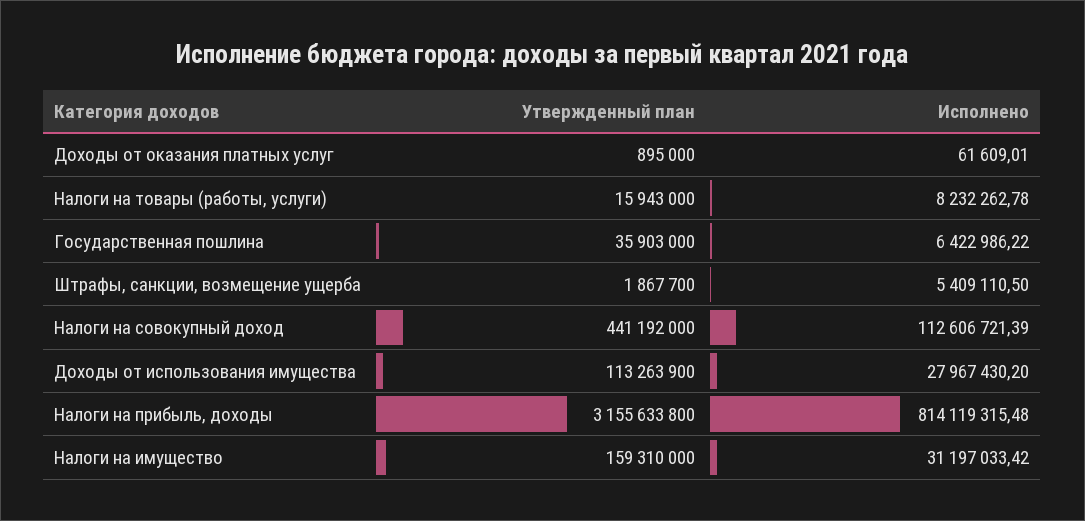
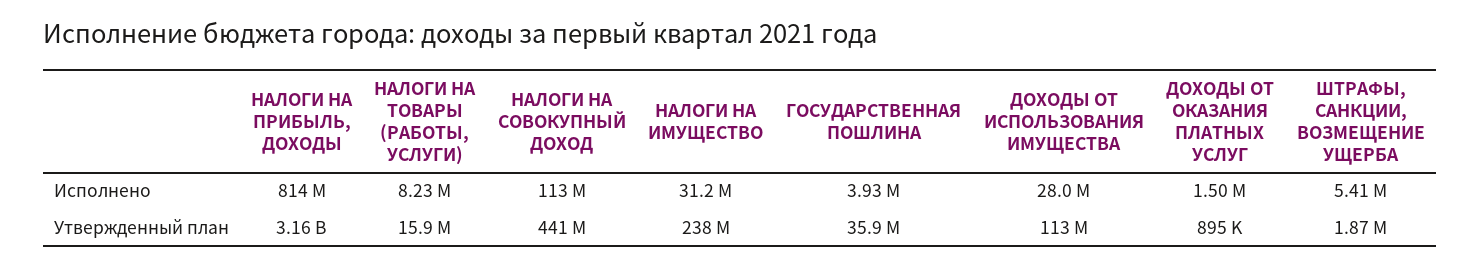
Исполнено, Доходы от оказания платных услуг: 61609.01 -> 1500000
Исполнено, Государственная пошлина: 6422986.22 -> 3930000
Утвержденный план, Налоги на имущество: 159310000 -> 238000000

